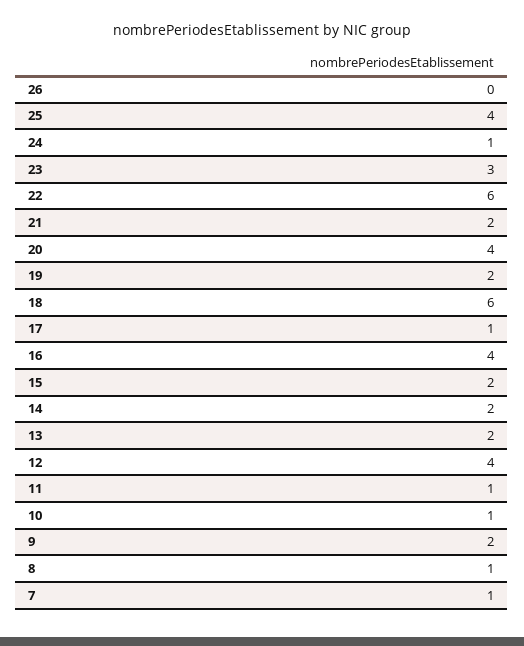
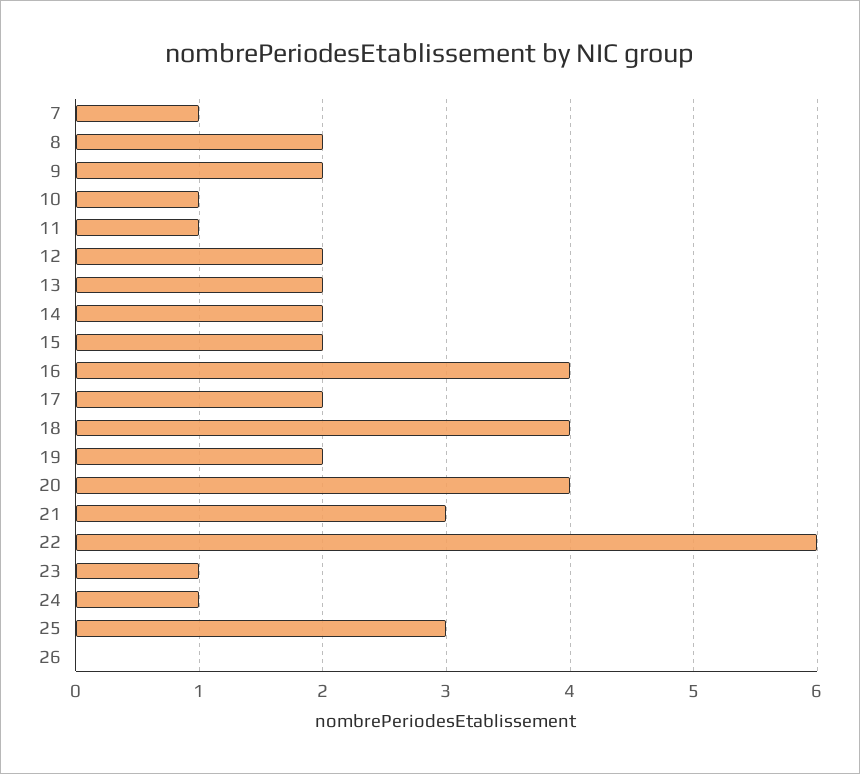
25: 4 -> 3
23: 3 -> 1
21: 2 -> 3
18: 6 -> 4
17: 1 -> 2
12: 4 -> 2
8: 1 -> 2

